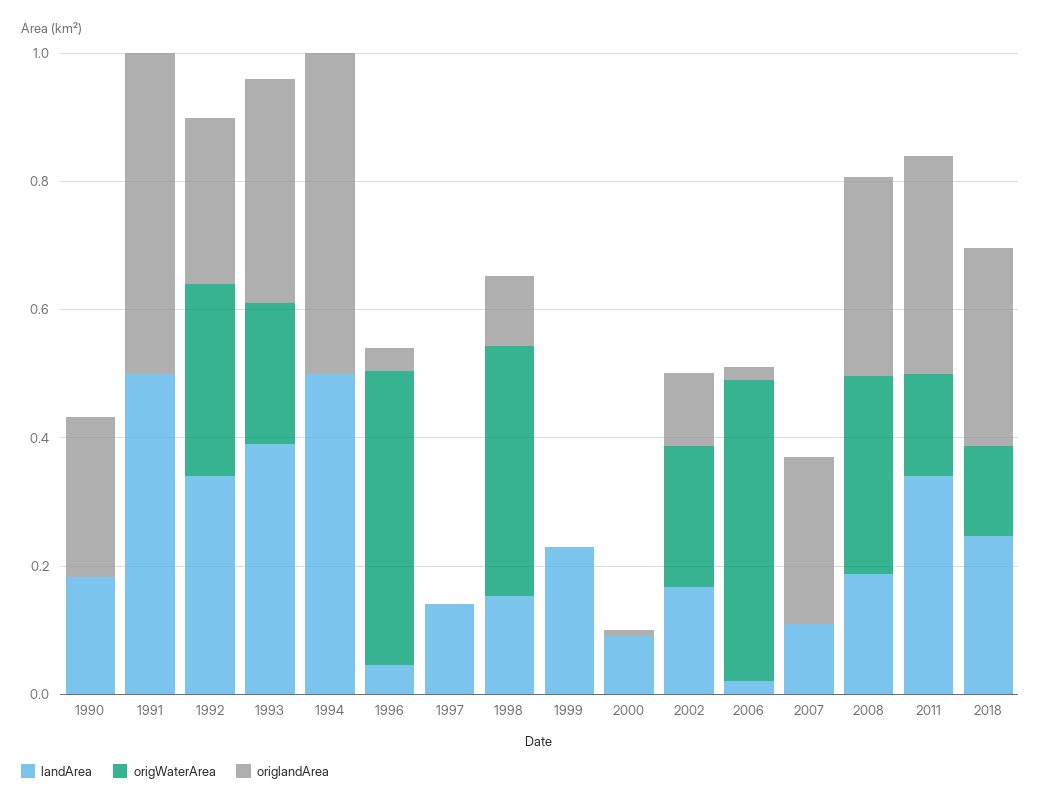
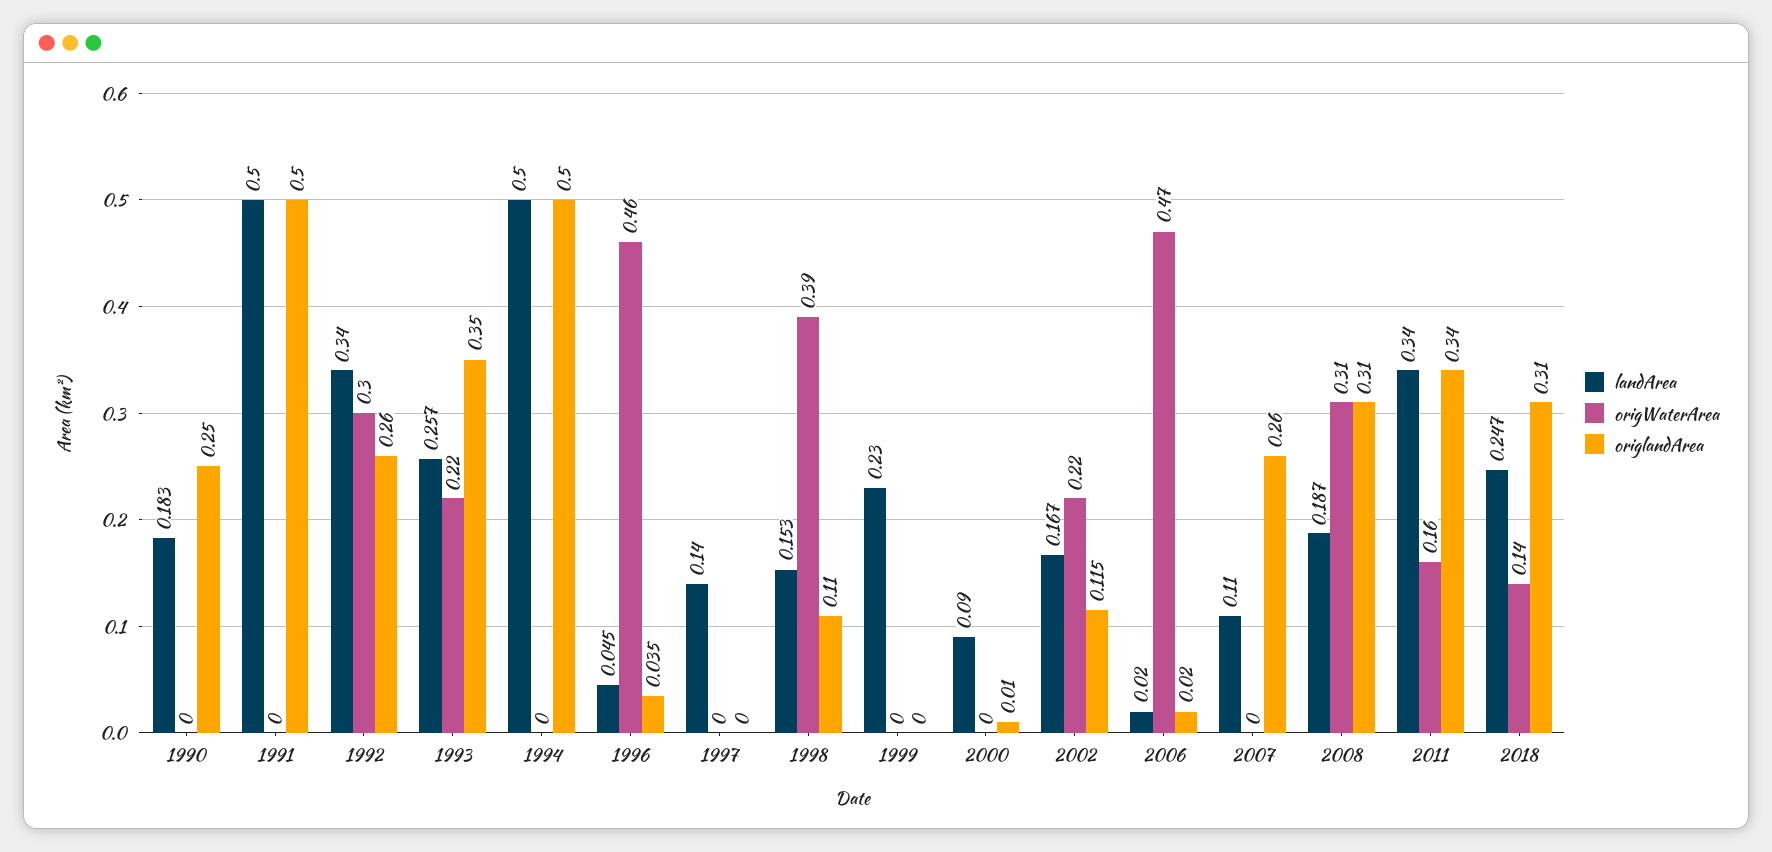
landArea, 1993: 0.4 -> 0.257

